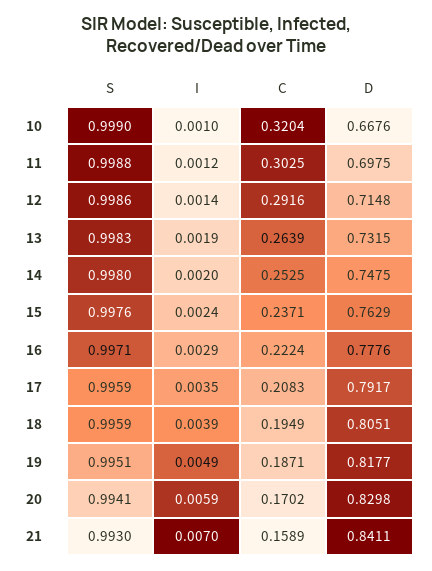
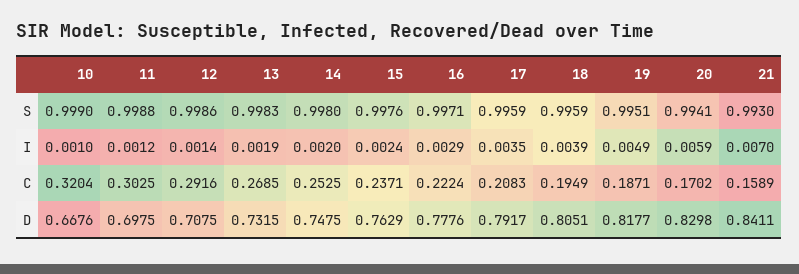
D, 12: 0.7148 -> 0.7075
C, 13: 0.2639 -> 0.2685

